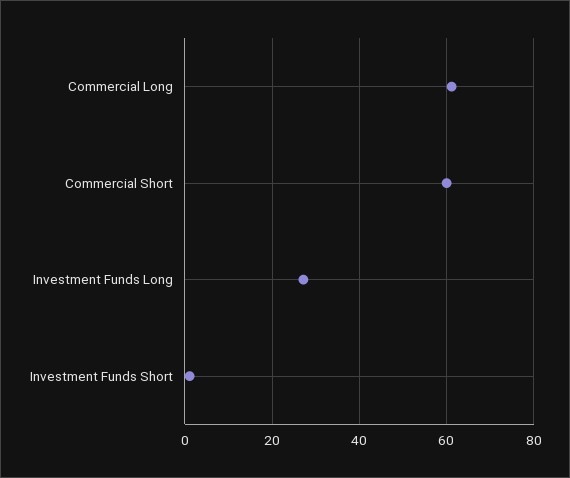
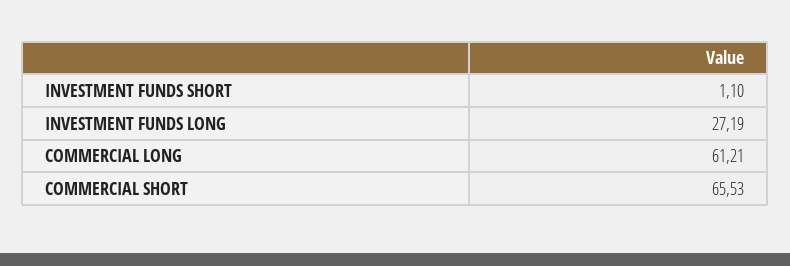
Commercial Short: 60 -> 65.53

